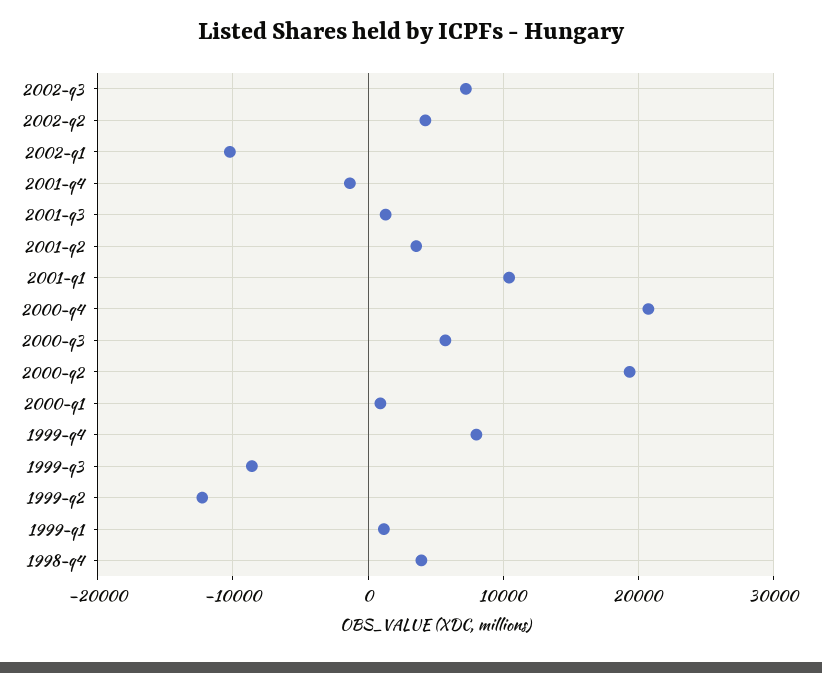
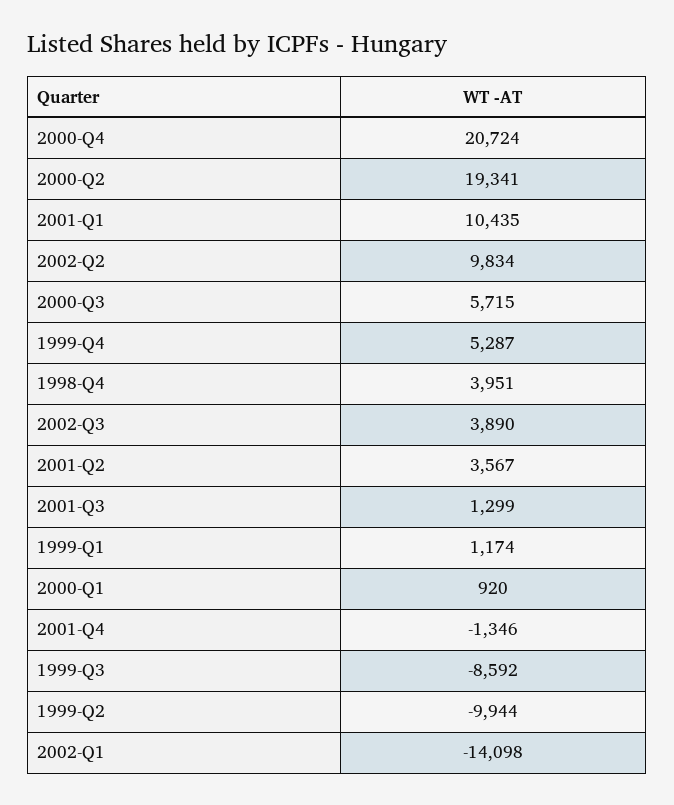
2002-q3: 7000 -> 3890
2002-q2: 4000 -> 9834
2002-q1: -10000 -> -14098
1999-q4: 8000 -> 5287
1999-q2: -12000 -> -9944

